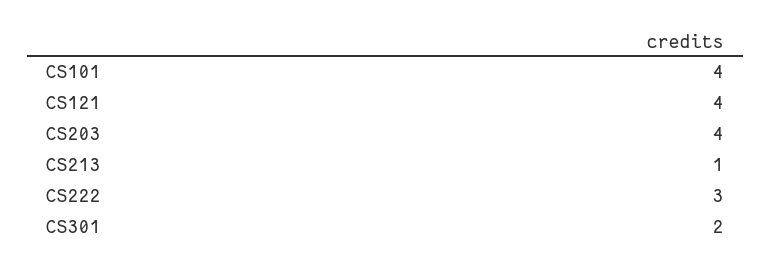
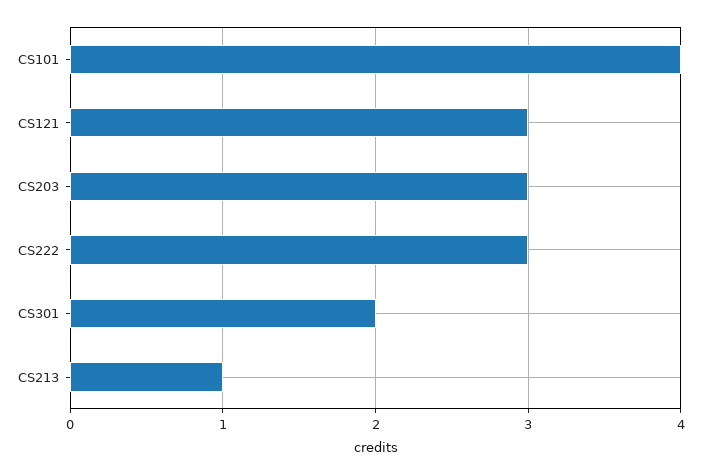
CS121: 4 -> 3
CS203: 4 -> 3

